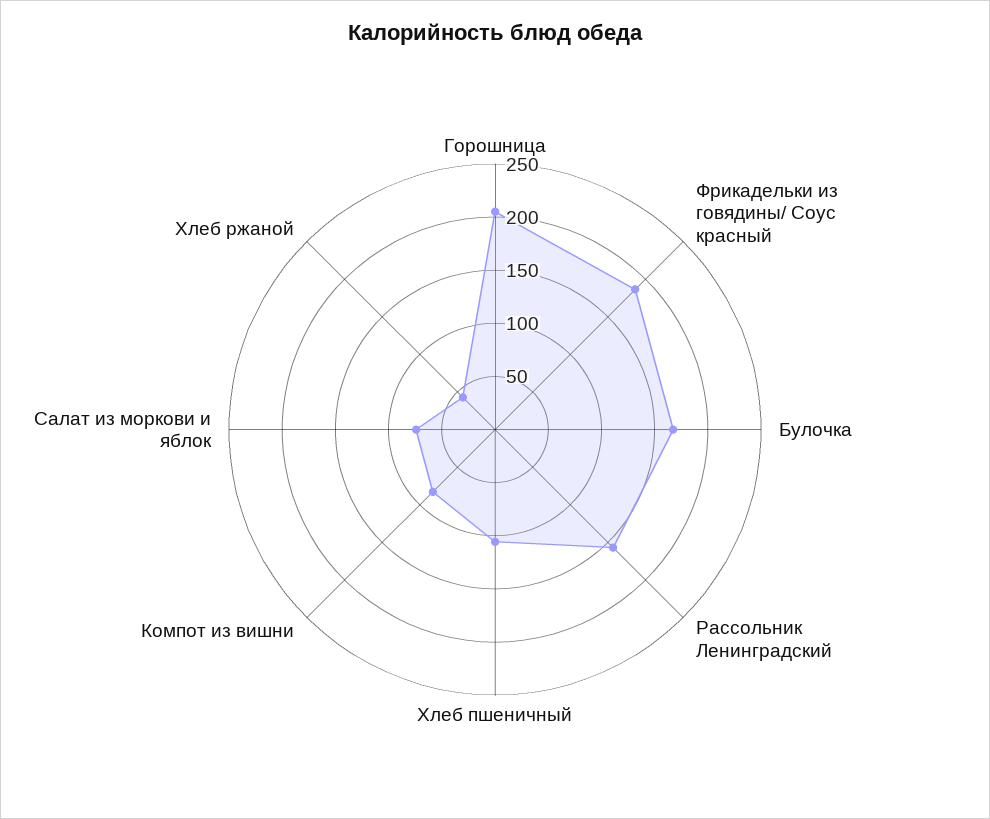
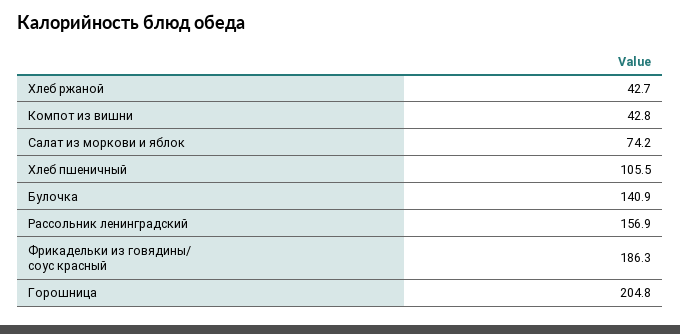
Булочка: 170 -> 140.9
Компот из вишни: 80 -> 42.8

